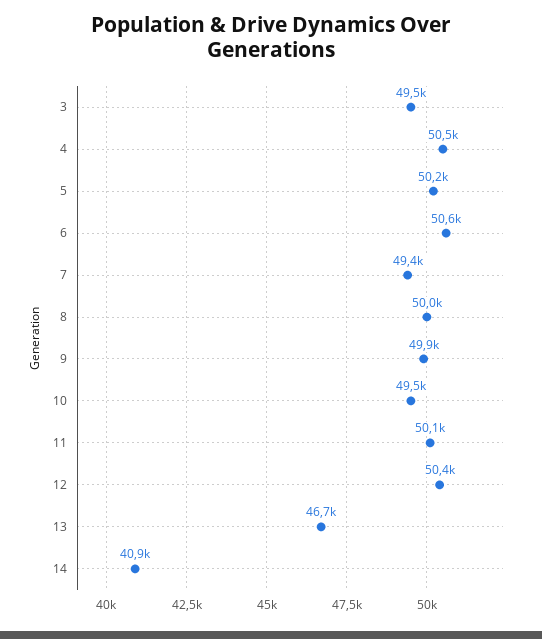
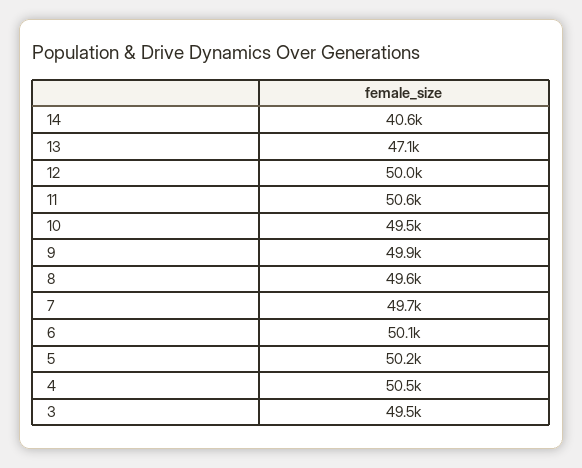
6: 50600 -> 50100
7: 49400 -> 49700
8: 50000 -> 49600
11: 50100 -> 50600
12: 50400 -> 50000
13: 46700 -> 47100
14: 40900 -> 40600

